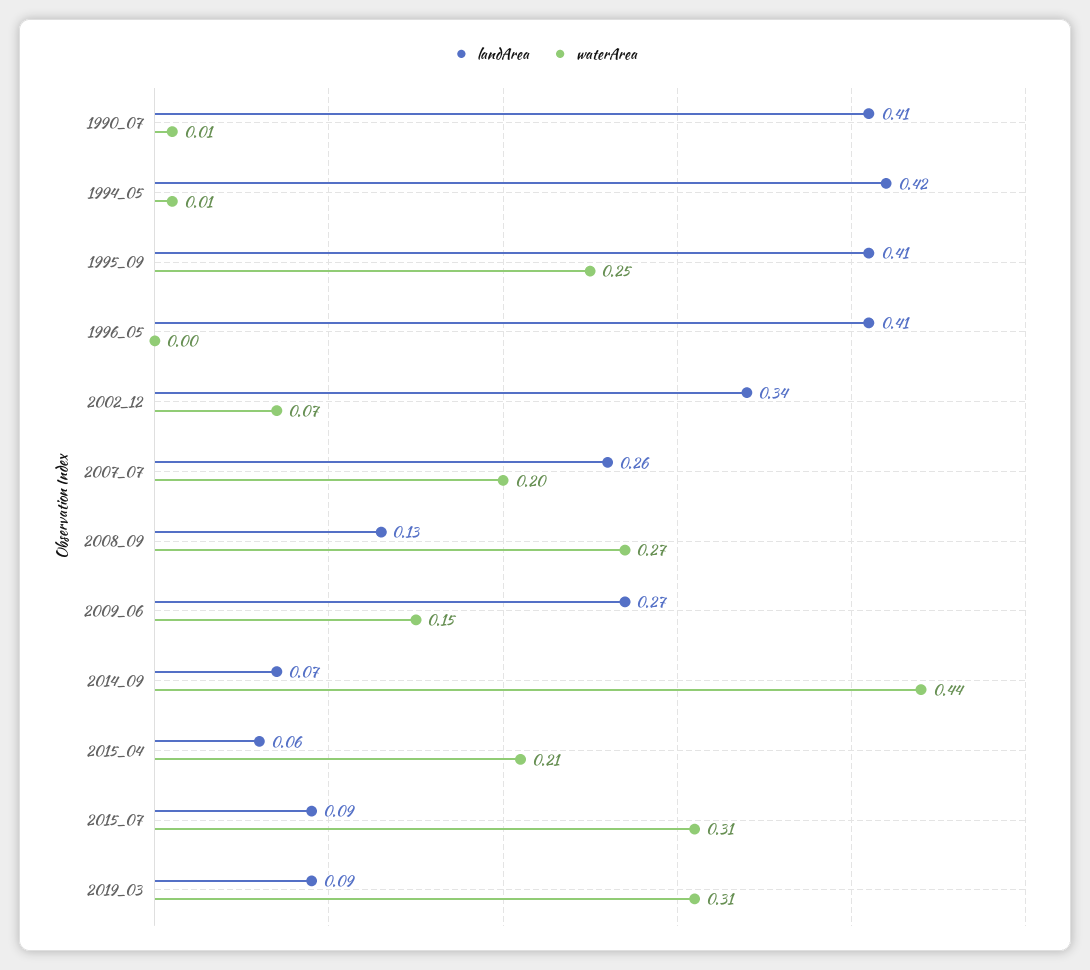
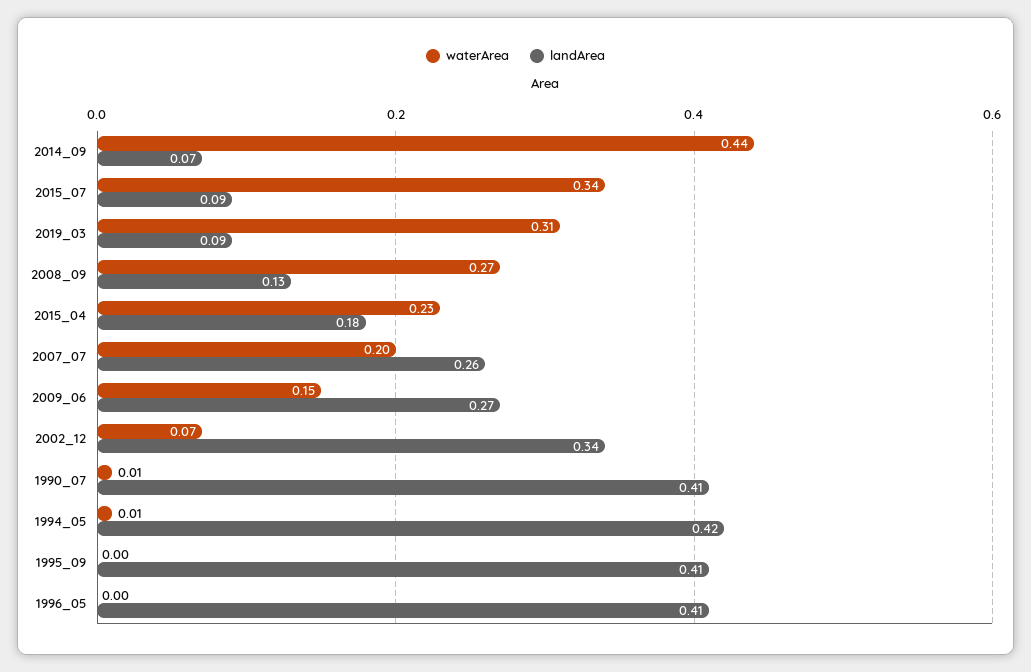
waterArea, 1995_09: 0.25 -> 0
landArea, 2015_04: 0.06 -> 0.18
waterArea, 2015_04: 0.21 -> 0.23
waterArea, 2015_07: 0.31 -> 0.34

